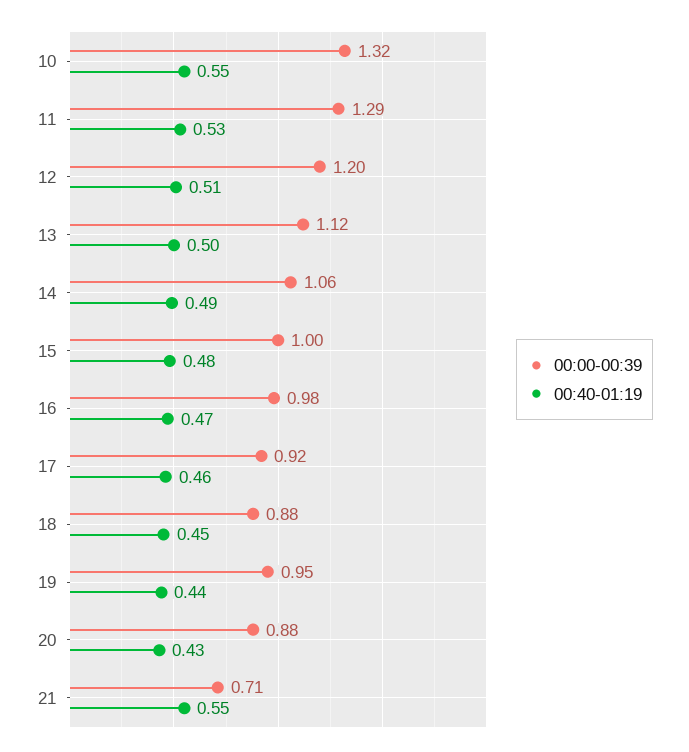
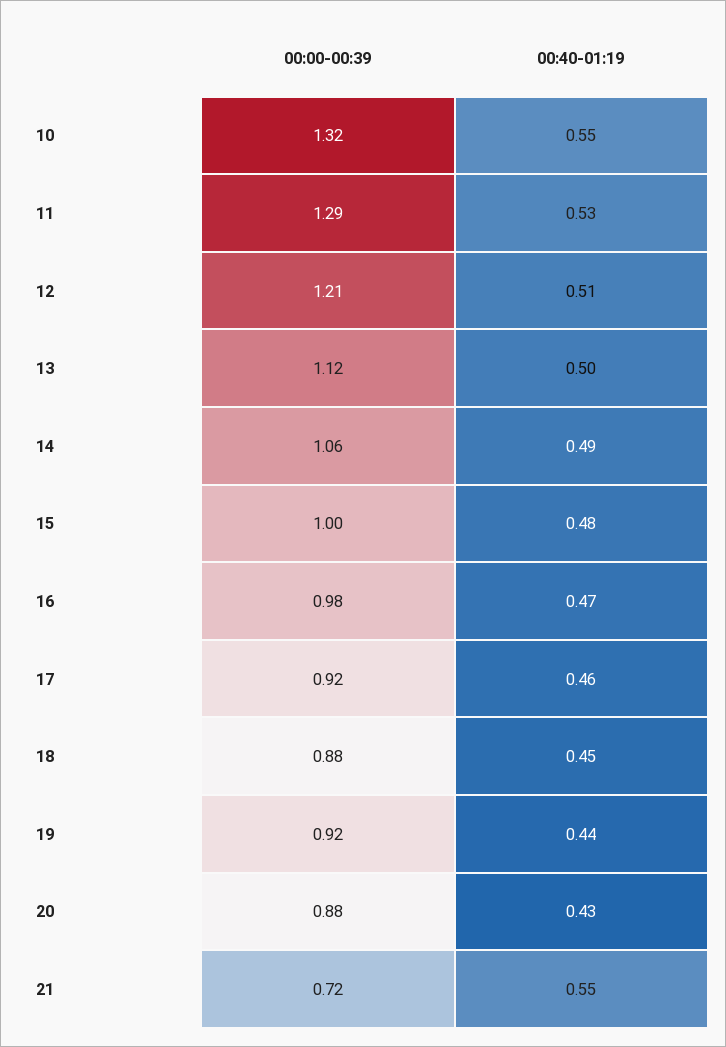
00:00-00:39, 12: 1.2 -> 1.21
00:00-00:39, 19: 0.95 -> 0.92
00:00-00:39, 21: 0.71 -> 0.72

